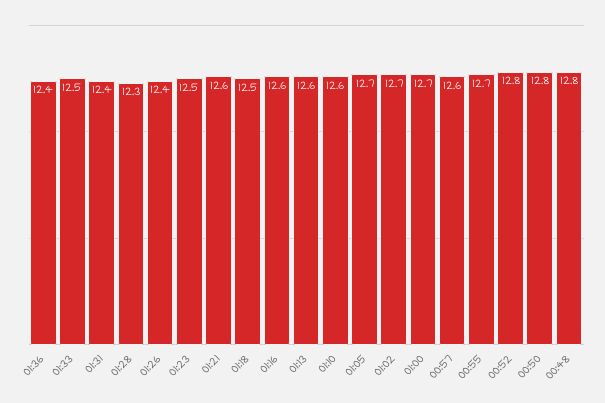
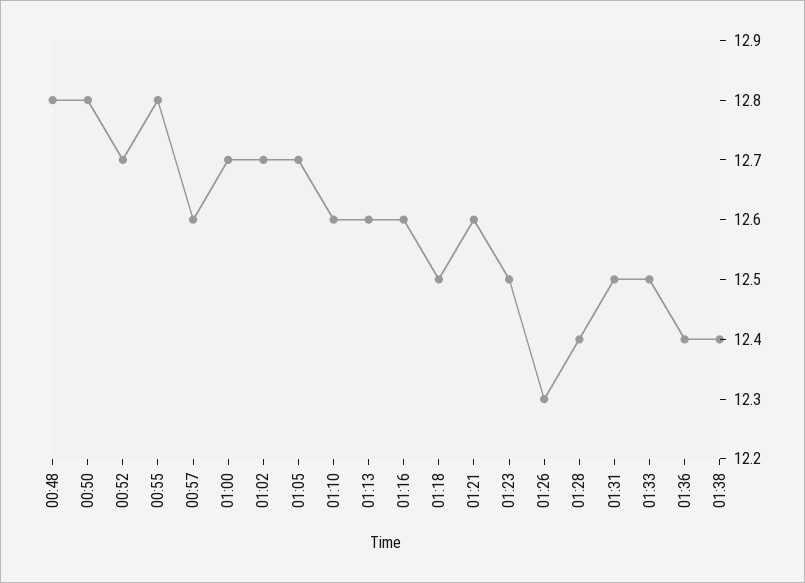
01:31: 12.4 -> 12.5
01:28: 12.3 -> 12.4
01:26: 12.4 -> 12.3
00:55: 12.7 -> 12.8
00:52: 12.8 -> 12.7
01:38: none -> 12.4

